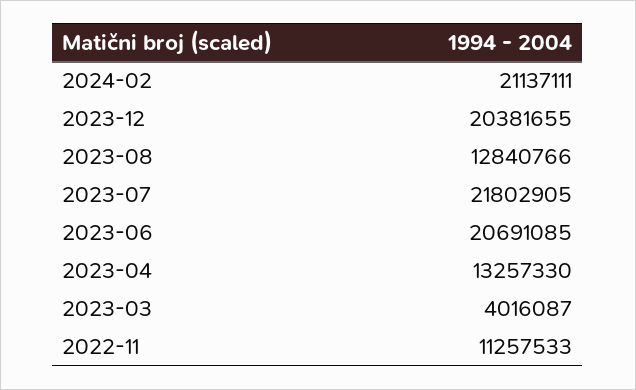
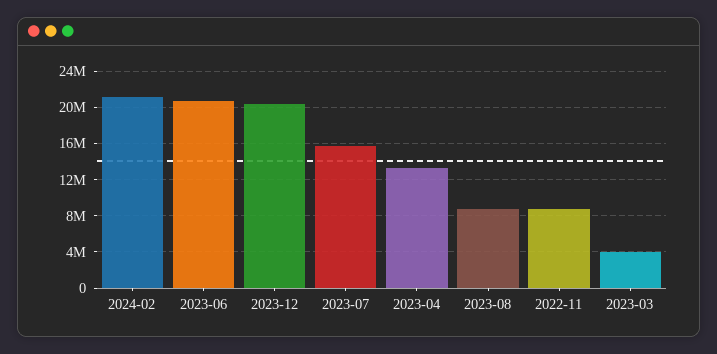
2023-08: 12840766 -> 9000000
2023-07: 21802905 -> 16000000
2022-11: 11257533 -> 9000000

